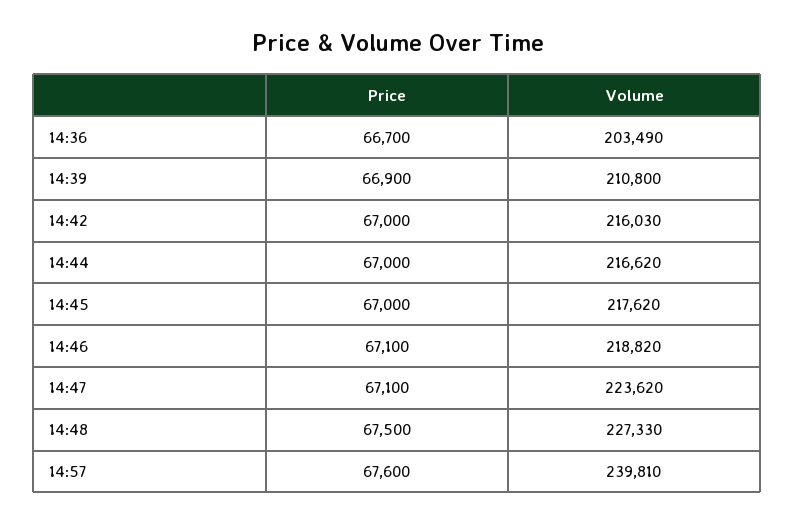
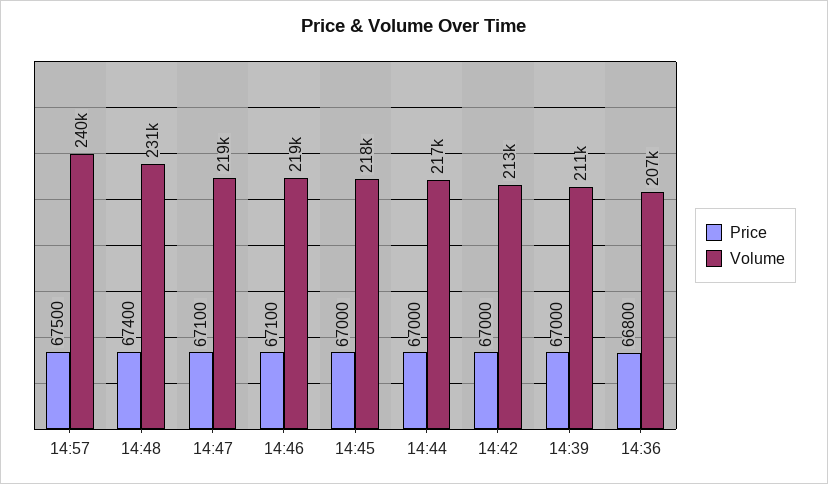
Price, 14:36: 66700 -> 66800
Volume, 14:36: 203490 -> 207000
Price, 14:39: 66900 -> 67000
Volume, 14:42: 216030 -> 213000
Volume, 14:47: 223620 -> 219000
Price, 14:48: 67500 -> 67400
Volume, 14:48: 227330 -> 231000
Price, 14:57: 67600 -> 67500

